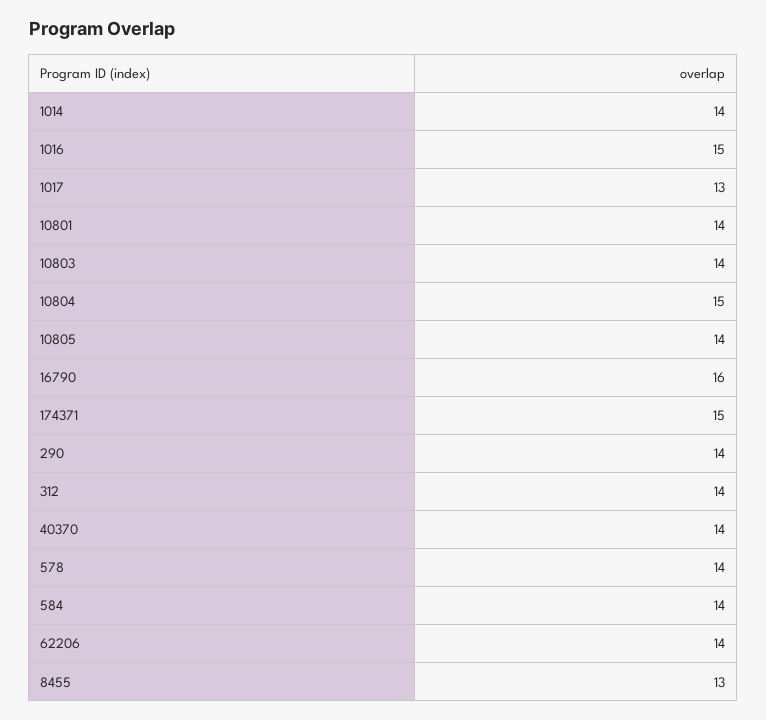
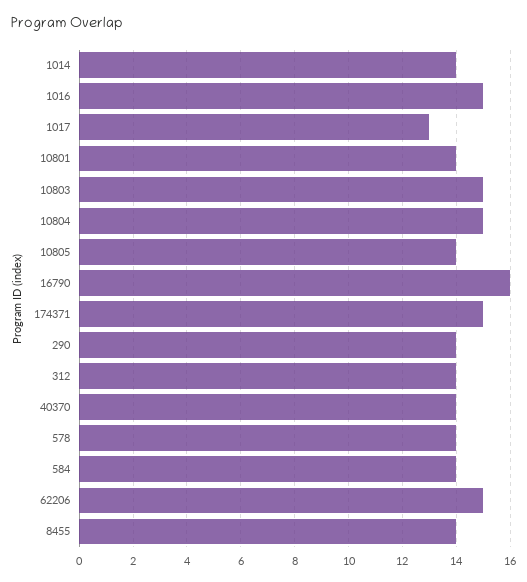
10803: 14 -> 15
62206: 14 -> 15
8455: 13 -> 14

